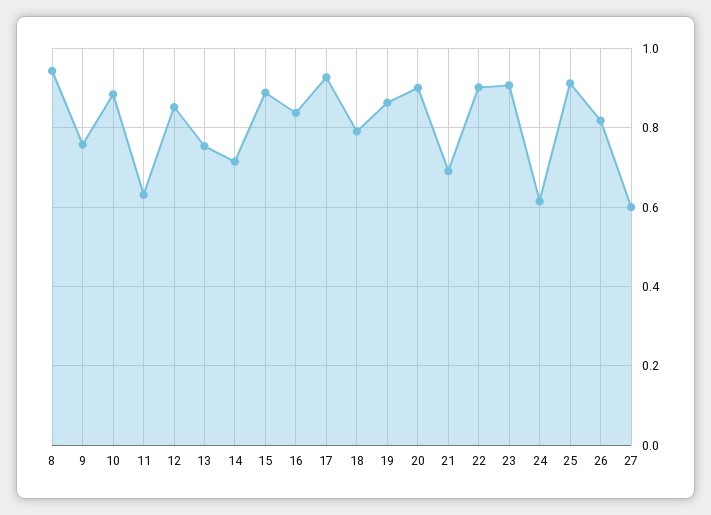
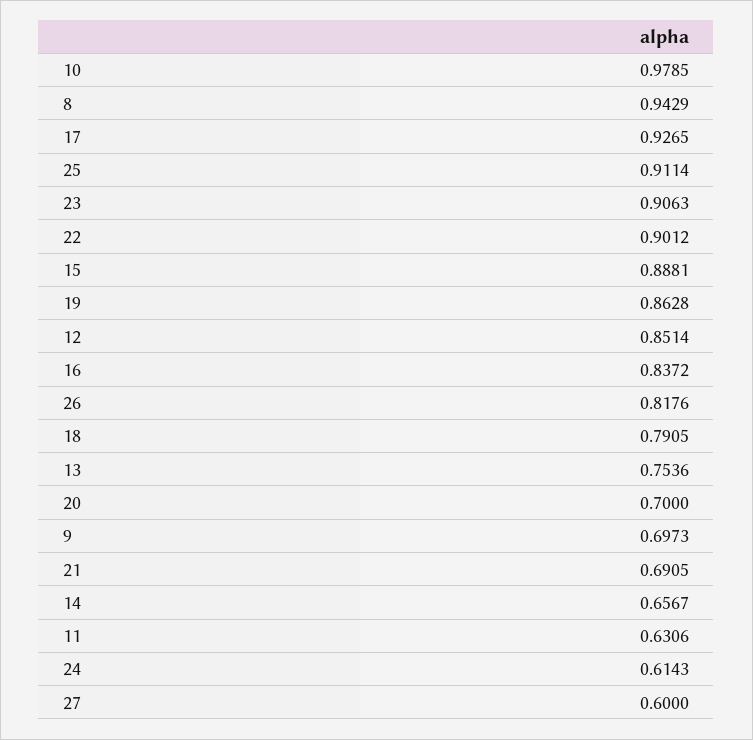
9: 0.76 -> 0.6973
10: 0.88 -> 0.9785
14: 0.72 -> 0.6567
20: 0.9 -> 0.7

